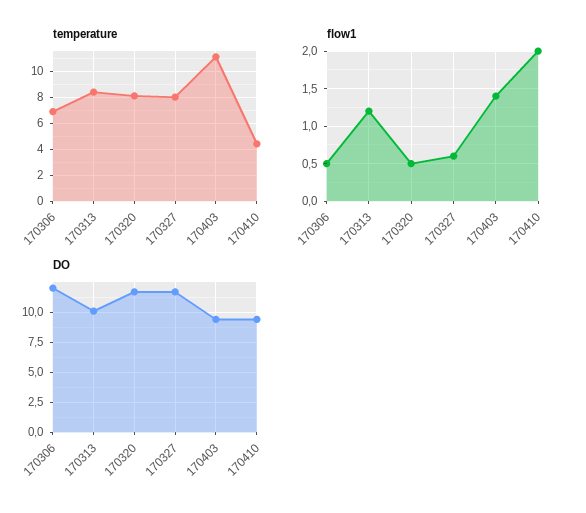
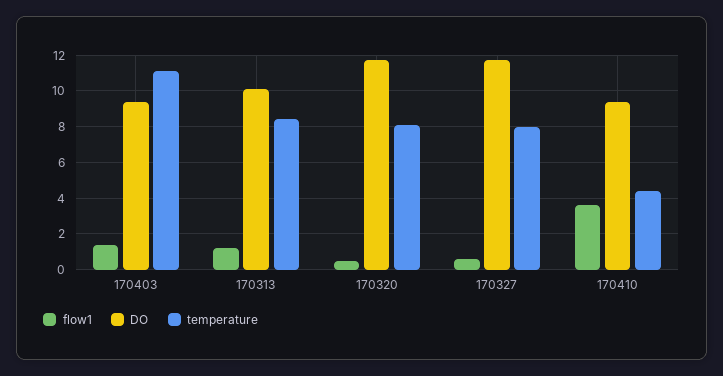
temperature, 170306: 7 -> none
flow1, 170306: 0.5 -> none
flow1, 170410: 2 -> 3.5
DO, 170306: 12 -> none

